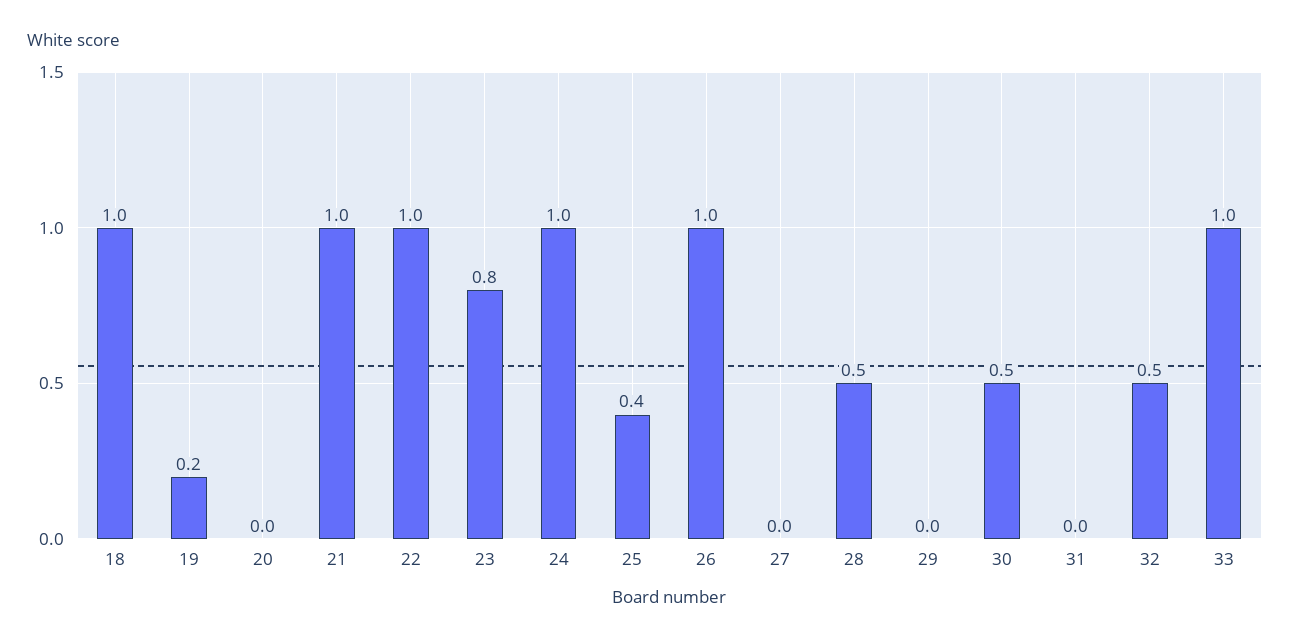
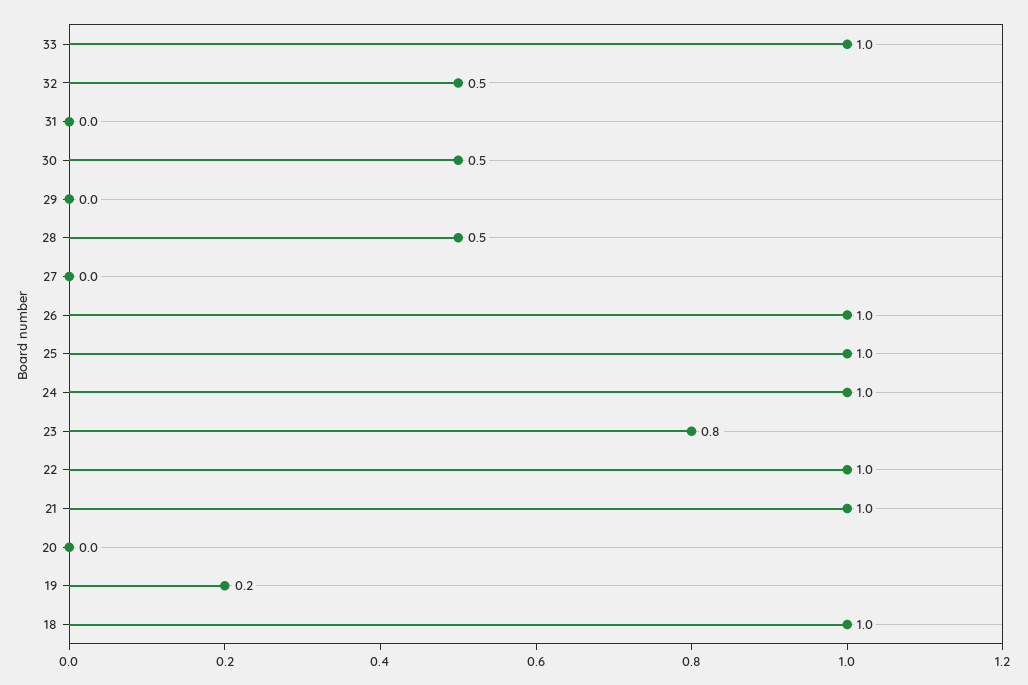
25: 0.4 -> 1

